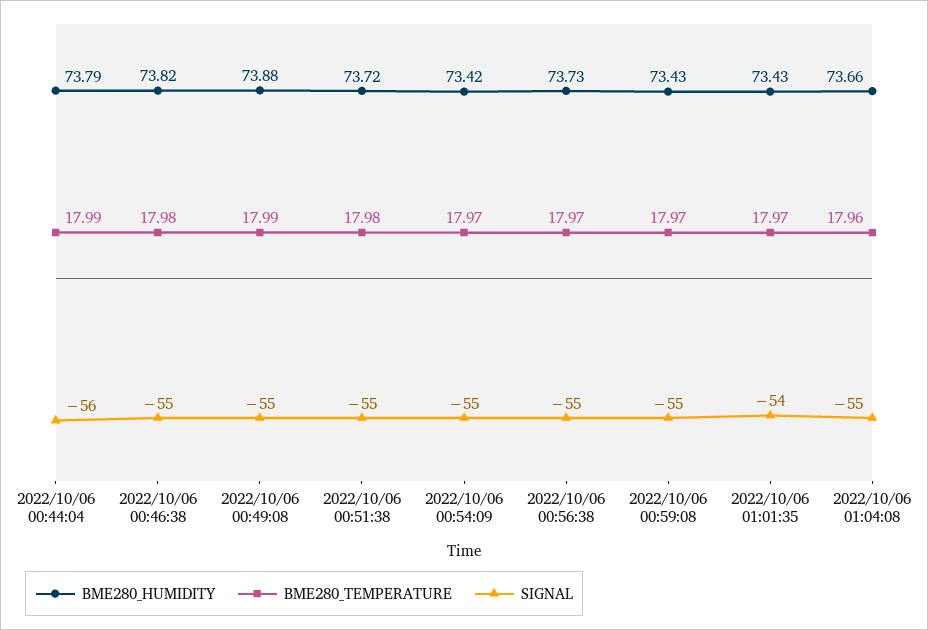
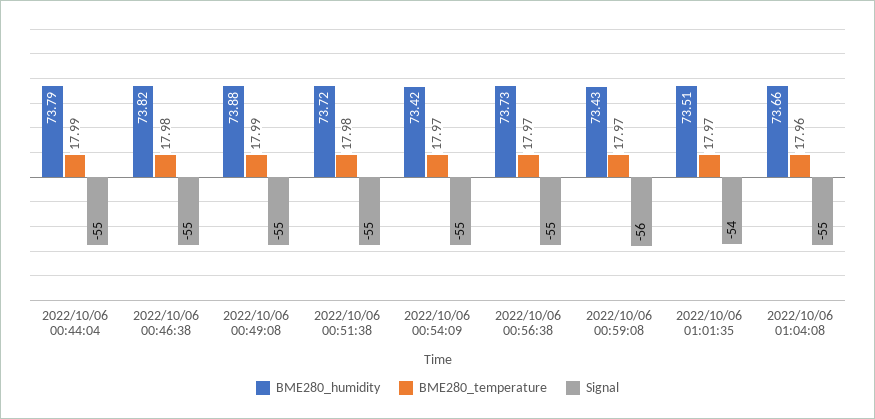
SIGNAL, 2022/10/06 00:44:04: -56 -> -55
SIGNAL, 2022/10/06 00:59:08: -55 -> -56
BME280_HUMIDITY, 2022/10/06 01:01:35: 73.43 -> 73.51

